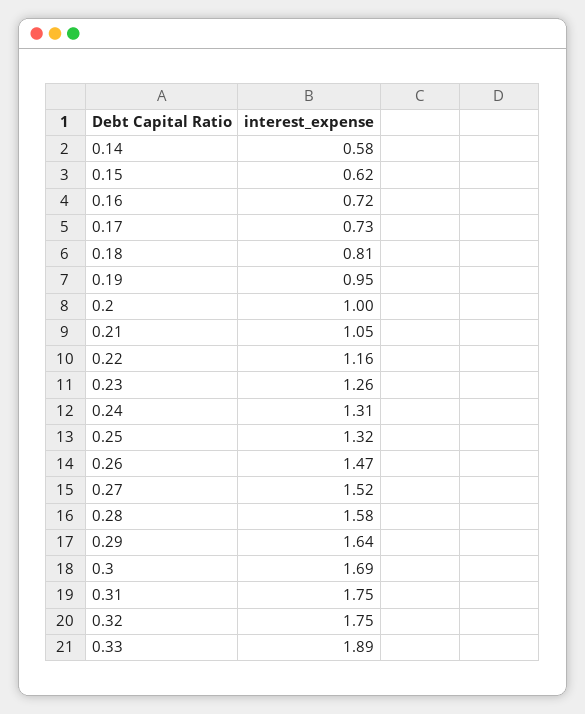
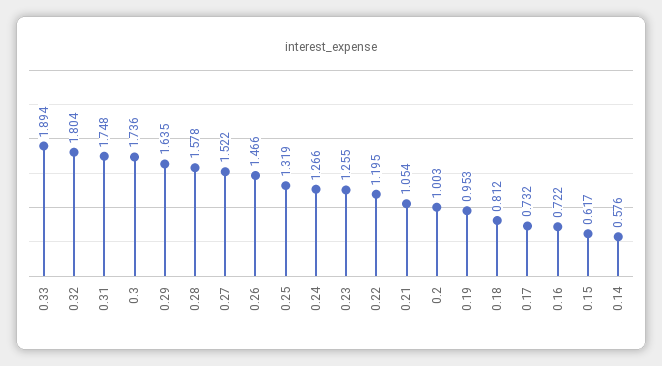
0.22: 1.16 -> 1.195
0.24: 1.31 -> 1.266
0.3: 1.69 -> 1.736
0.32: 1.75 -> 1.804

